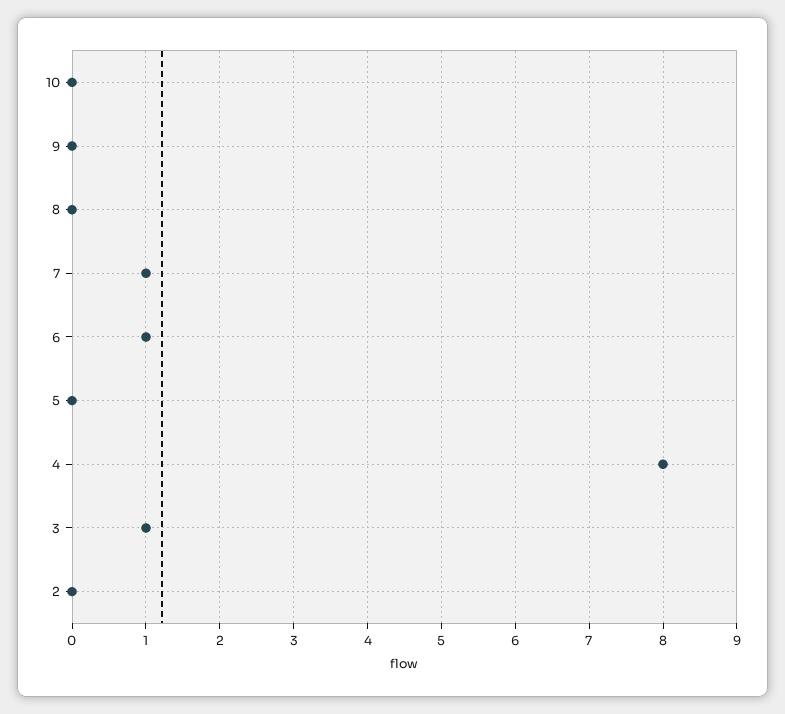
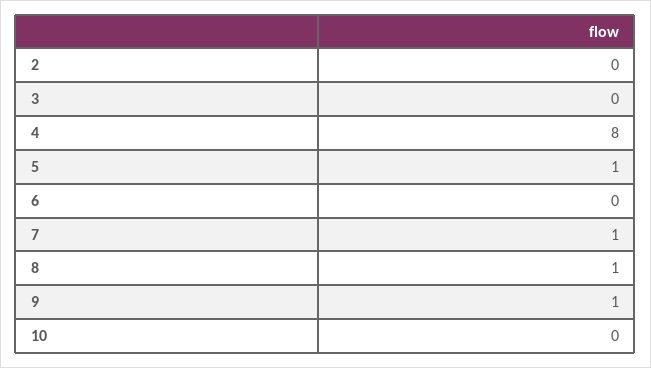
9: 0 -> 1
8: 0 -> 1
6: 1 -> 0
5: 0 -> 1
3: 1 -> 0

